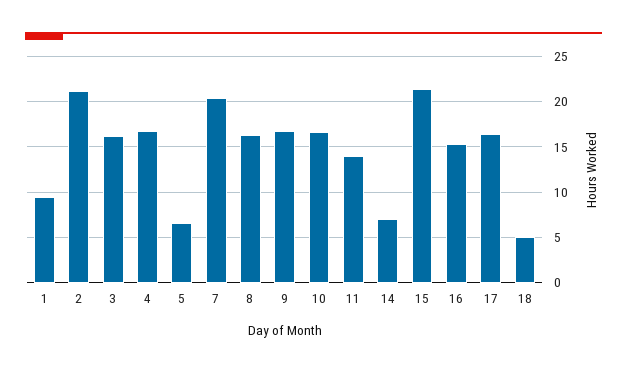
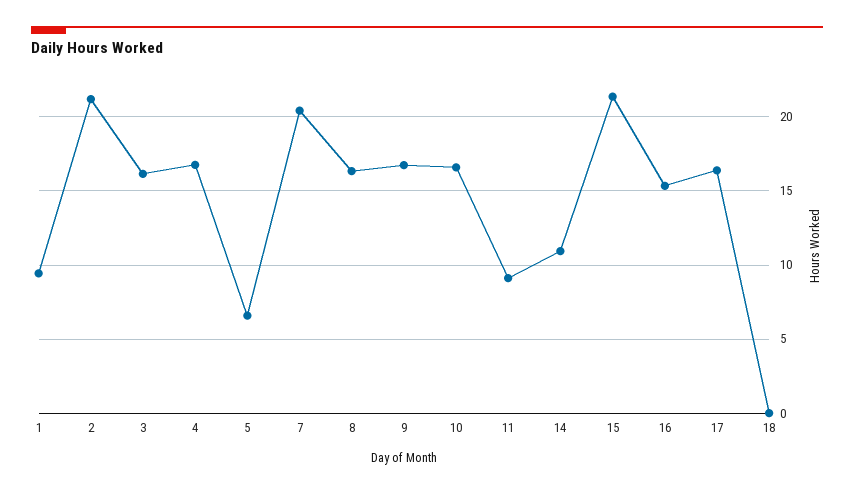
11: 14 -> 9
14: 7 -> 11
18: 5 -> 0

